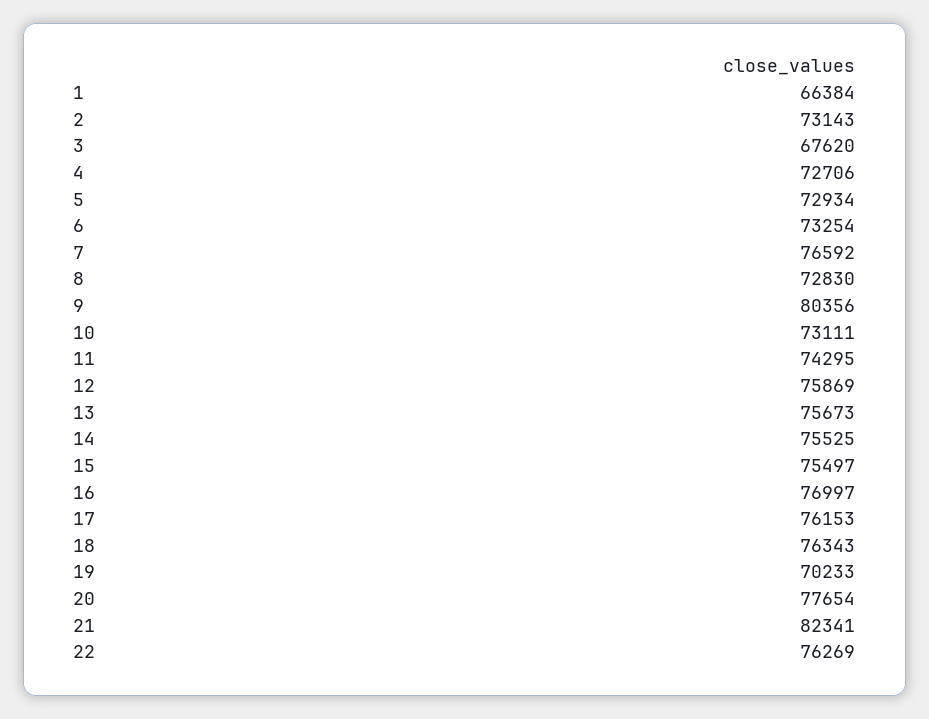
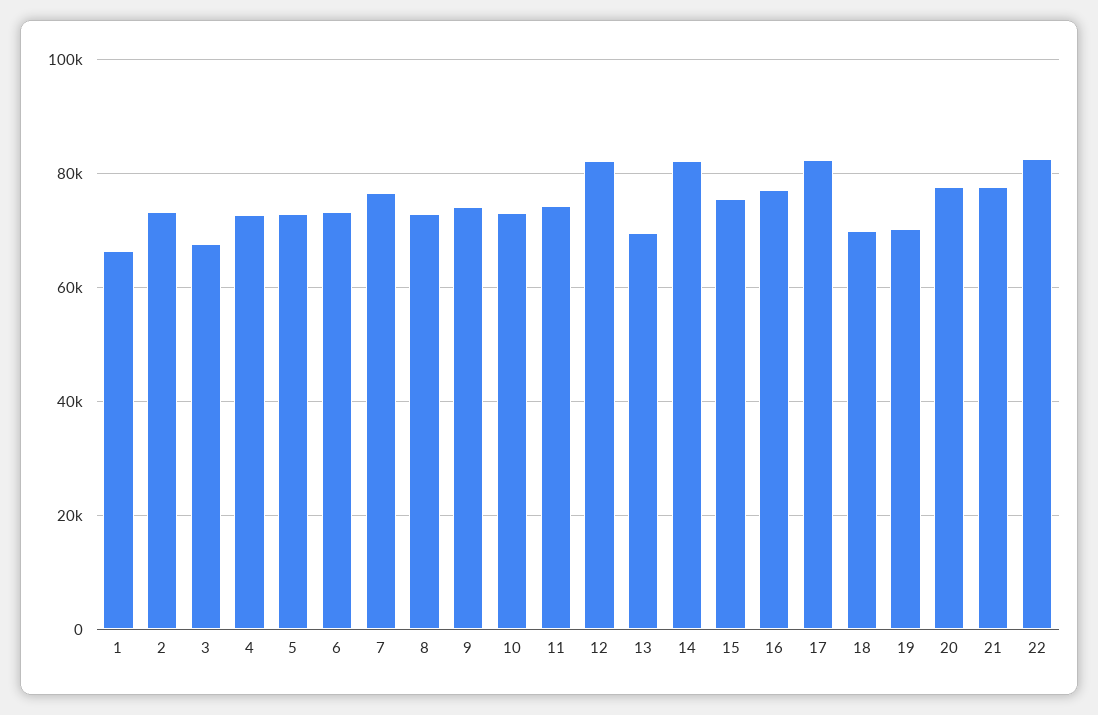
9: 80356 -> 74000
12: 75869 -> 82000
13: 75673 -> 70000
14: 75525 -> 82000
17: 76153 -> 82000
18: 76343 -> 70000
21: 82341 -> 78000
22: 76269 -> 82000

